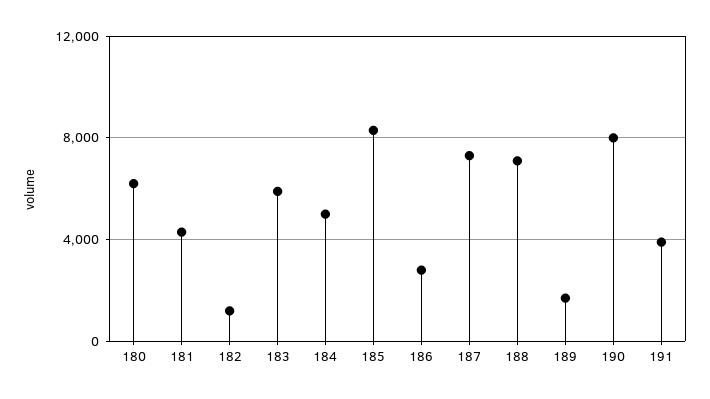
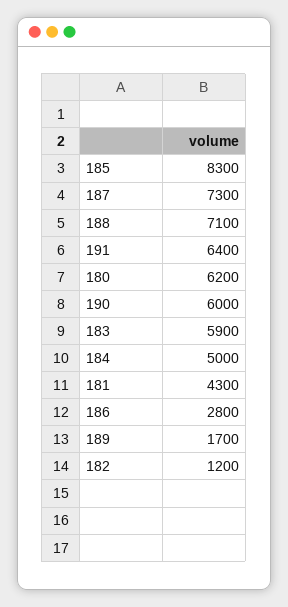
190: 8000 -> 6000
191: 4000 -> 6400

